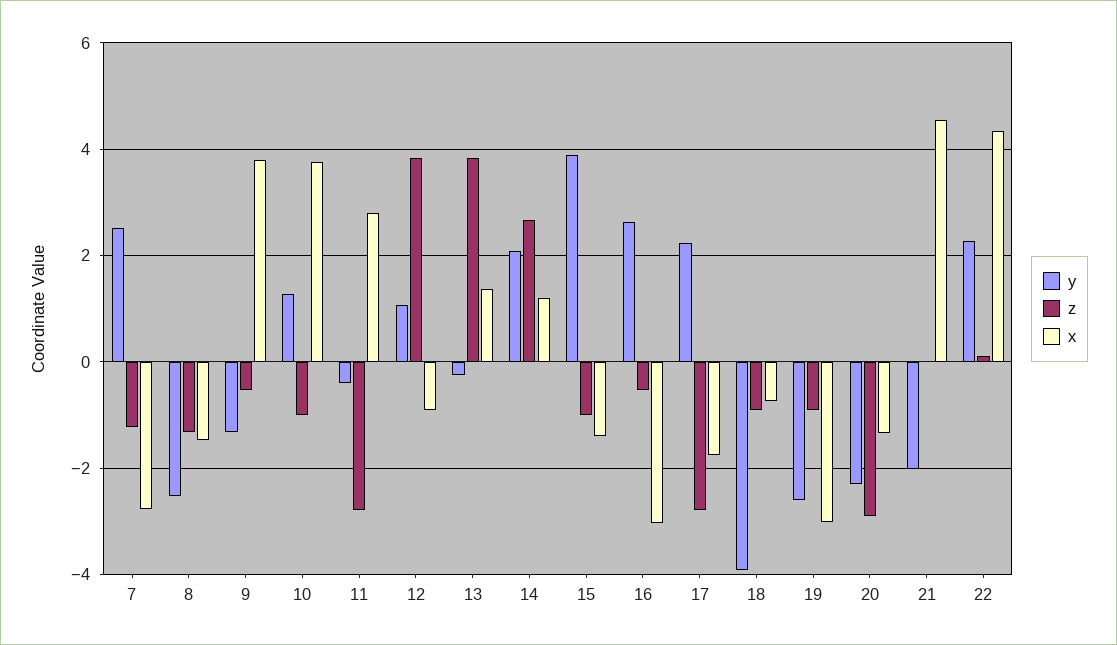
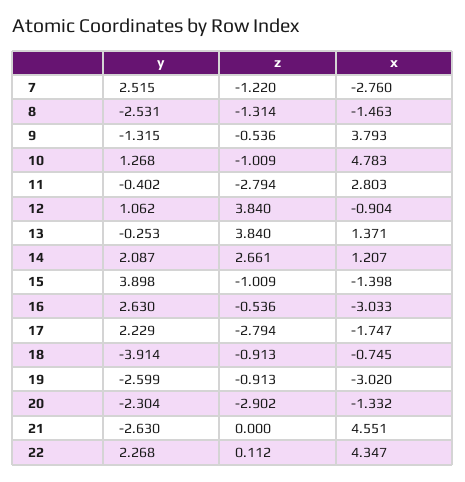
x, 10: 3.8 -> 4.783
y, 21: -2 -> -2.63

